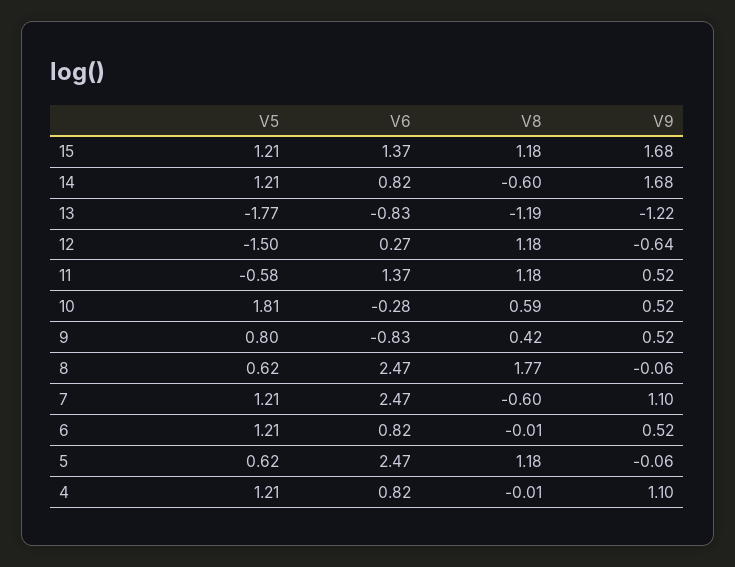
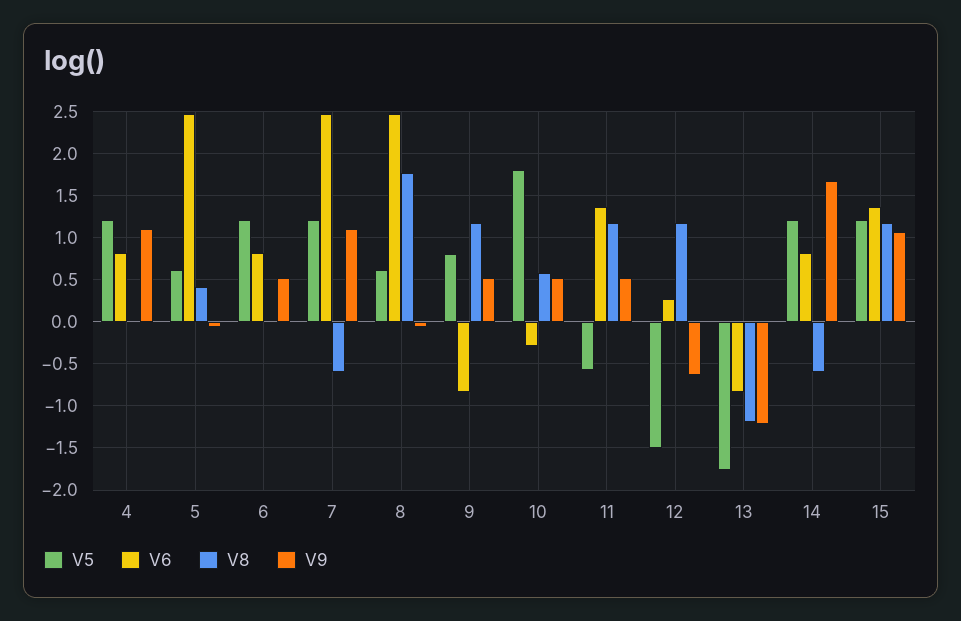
V9, 15: 1.68 -> 1.1
V8, 9: 0.42 -> 1.2
V8, 5: 1.18 -> 0.4

